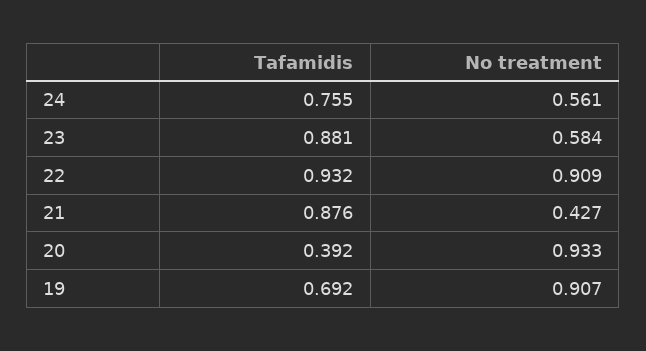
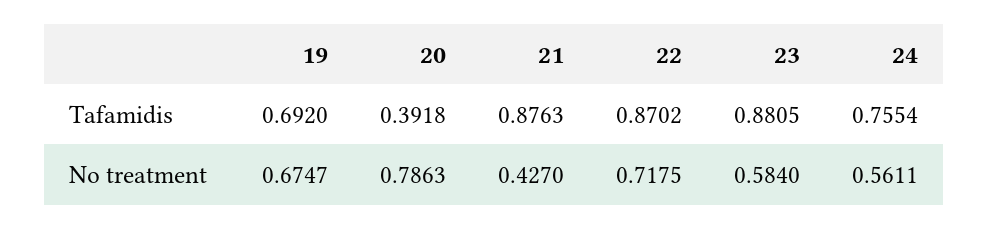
Tafamidis, 22: 0.932 -> 0.8702
No treatment, 22: 0.909 -> 0.7175
No treatment, 20: 0.933 -> 0.7863
No treatment, 19: 0.907 -> 0.6747

